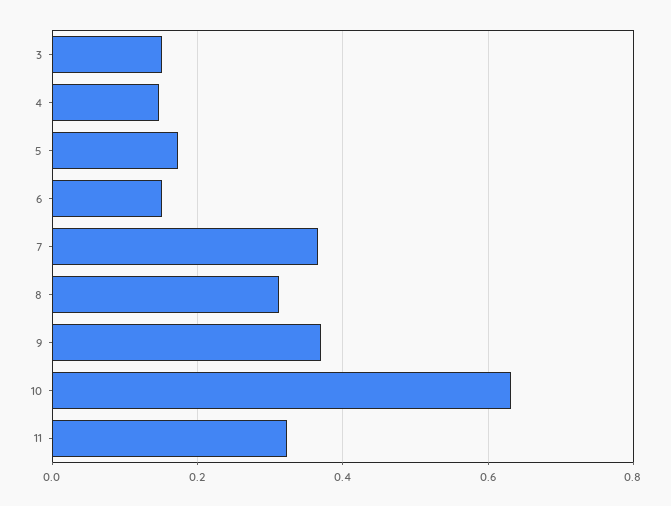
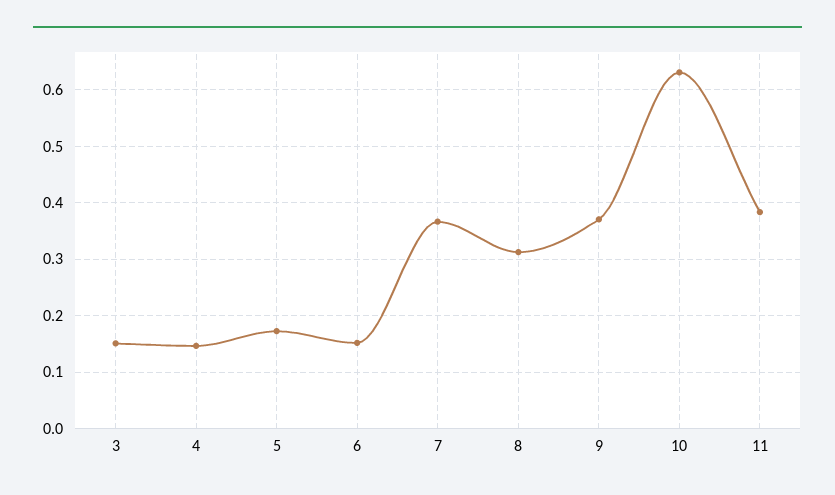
11: 0.32 -> 0.38

